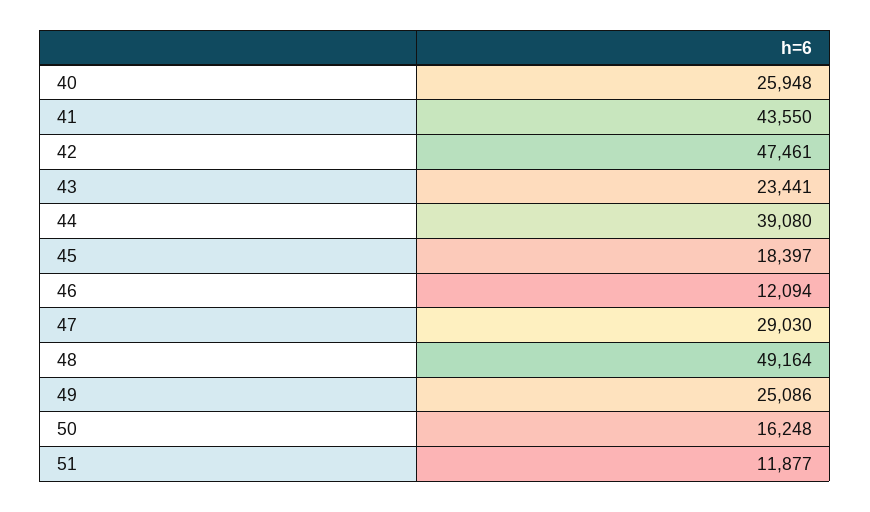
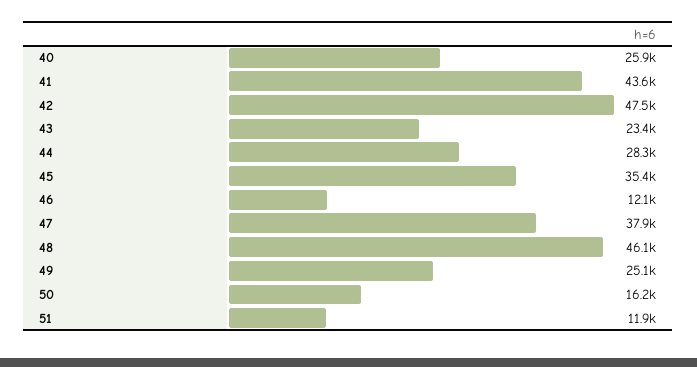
44: 39080 -> 28300
45: 18397 -> 35400
47: 29030 -> 37900
48: 49164 -> 46100

